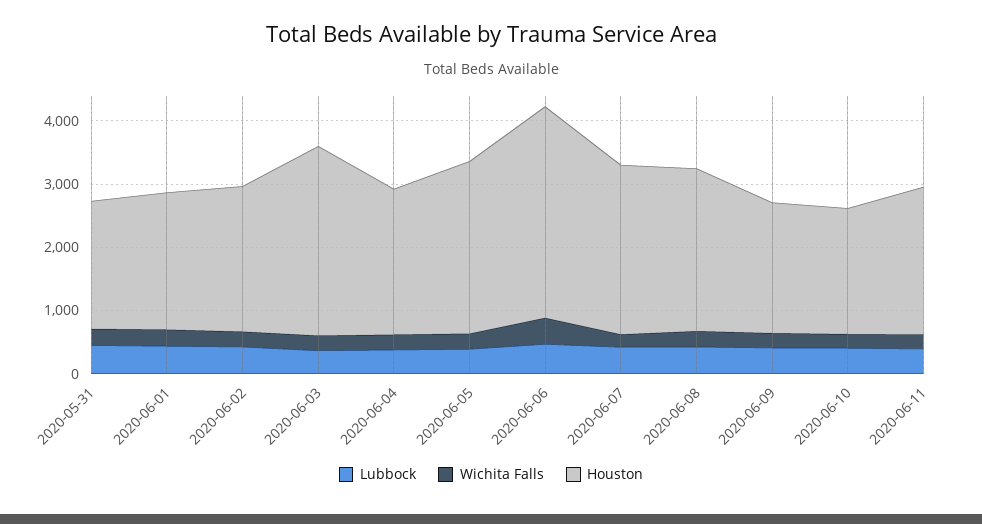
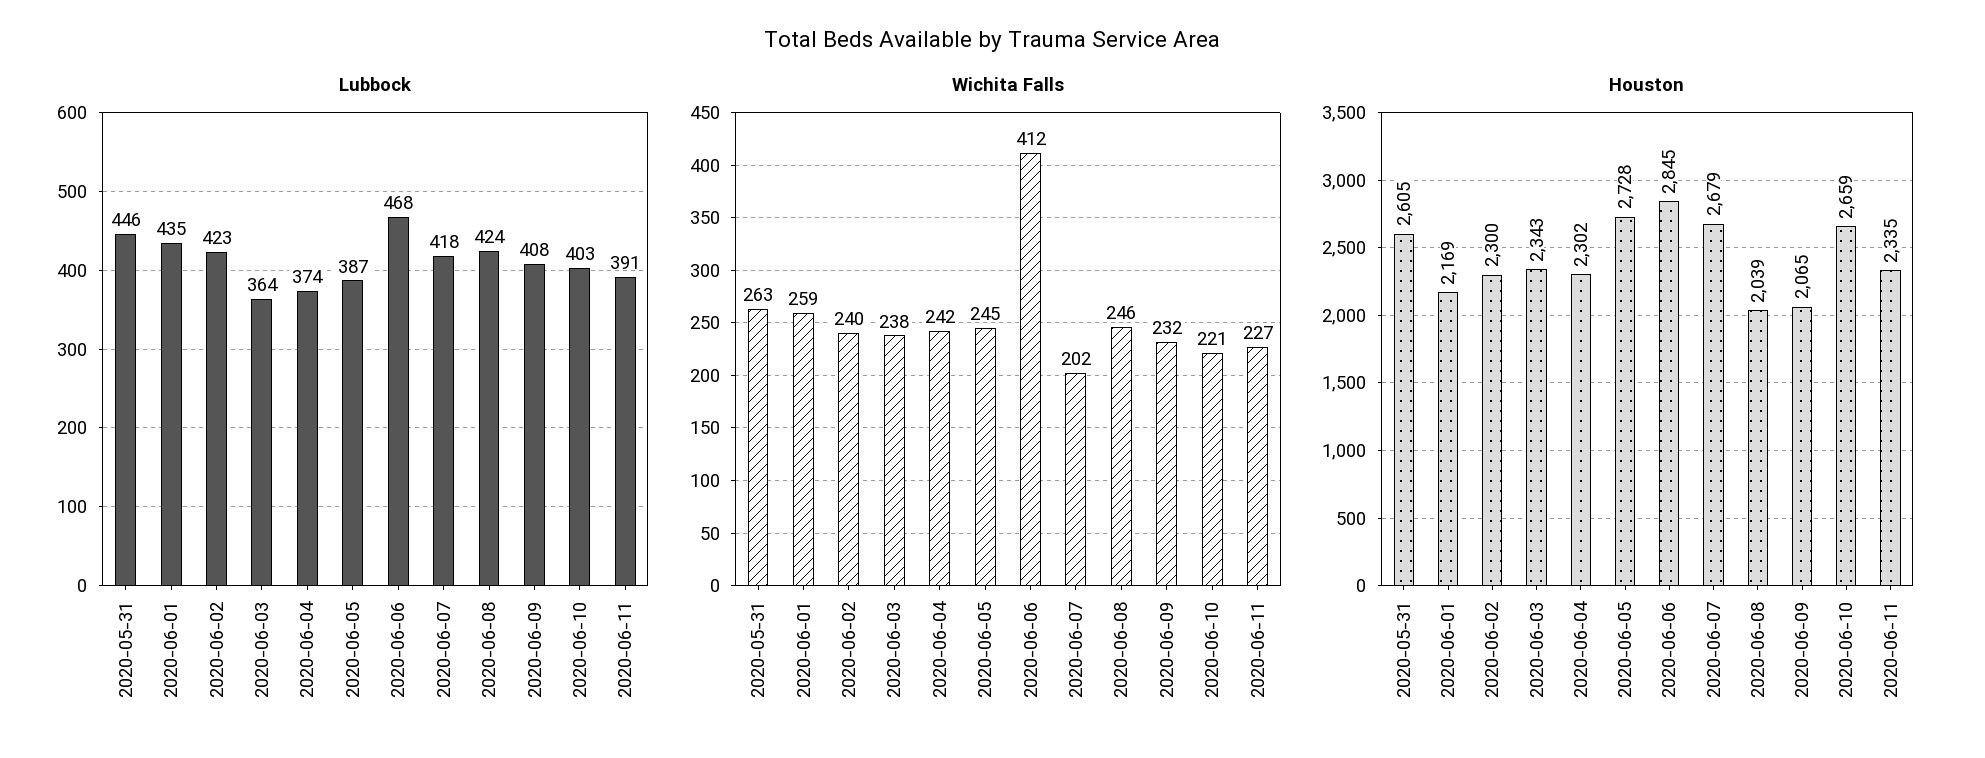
Houston, 2020-05-31: 2000 -> 2605
Houston, 2020-06-03: 3000 -> 2343
Houston, 2020-06-06: 3400 -> 2845
Houston, 2020-06-08: 2600 -> 2039
Houston, 2020-06-10: 2000 -> 2659

